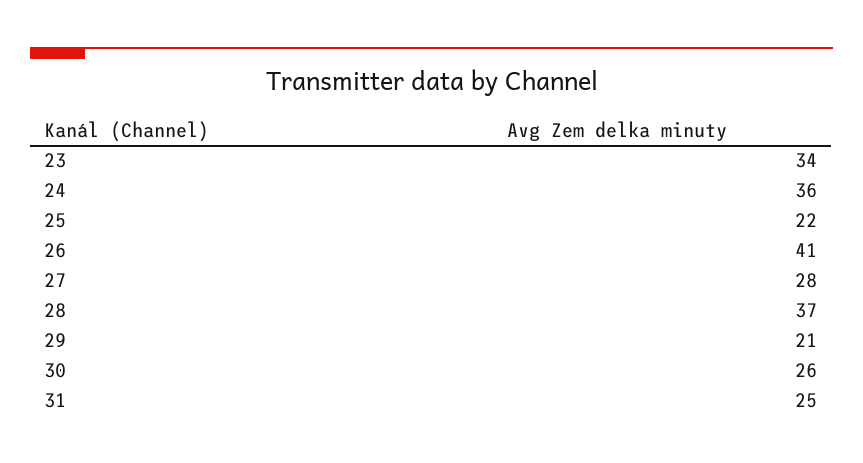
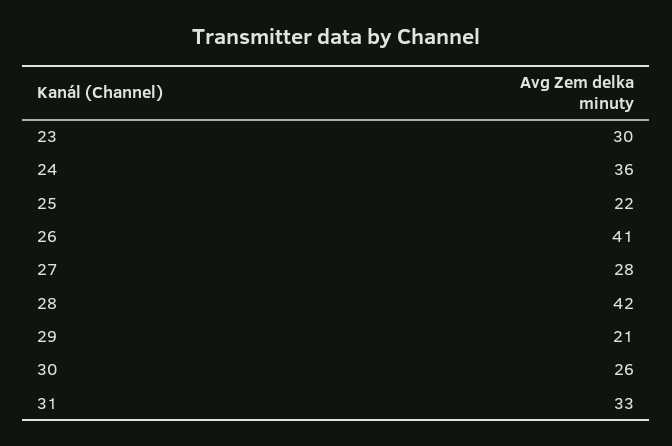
23: 34 -> 30
28: 37 -> 42
31: 25 -> 33

